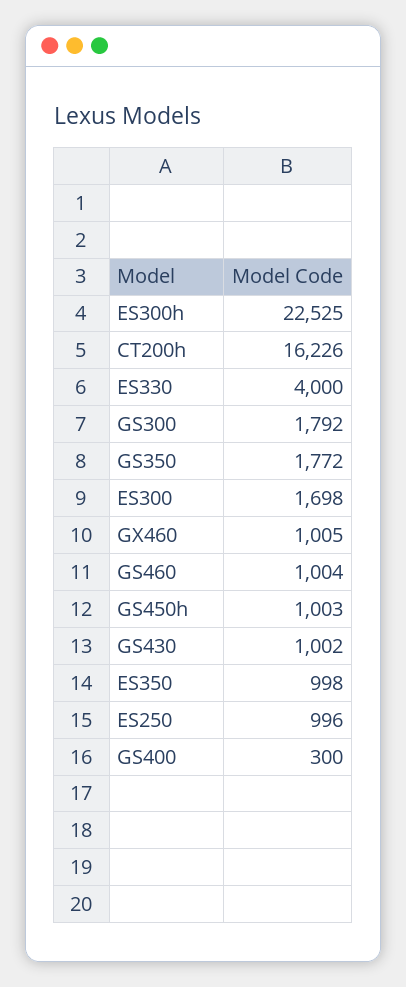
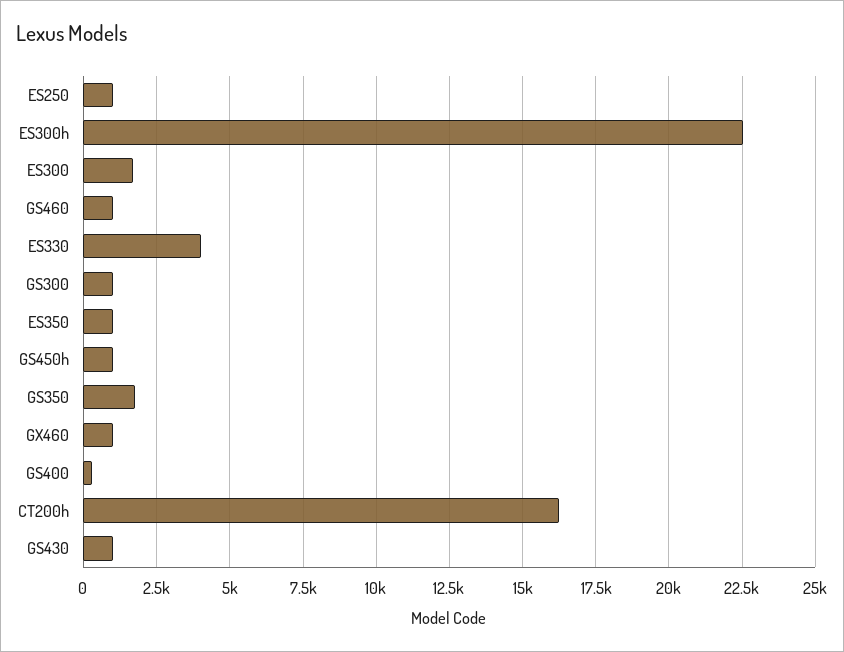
GS300: 1792 -> 1000

